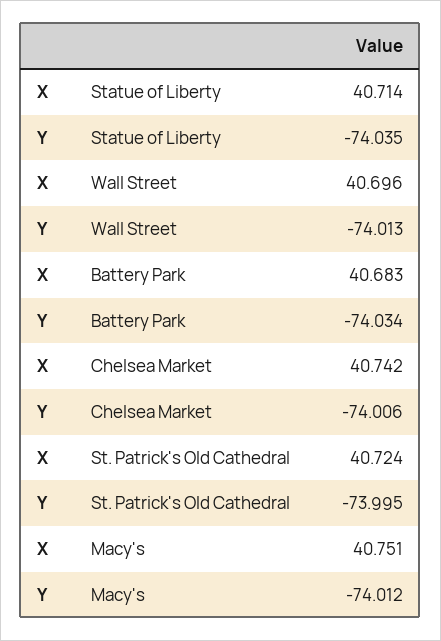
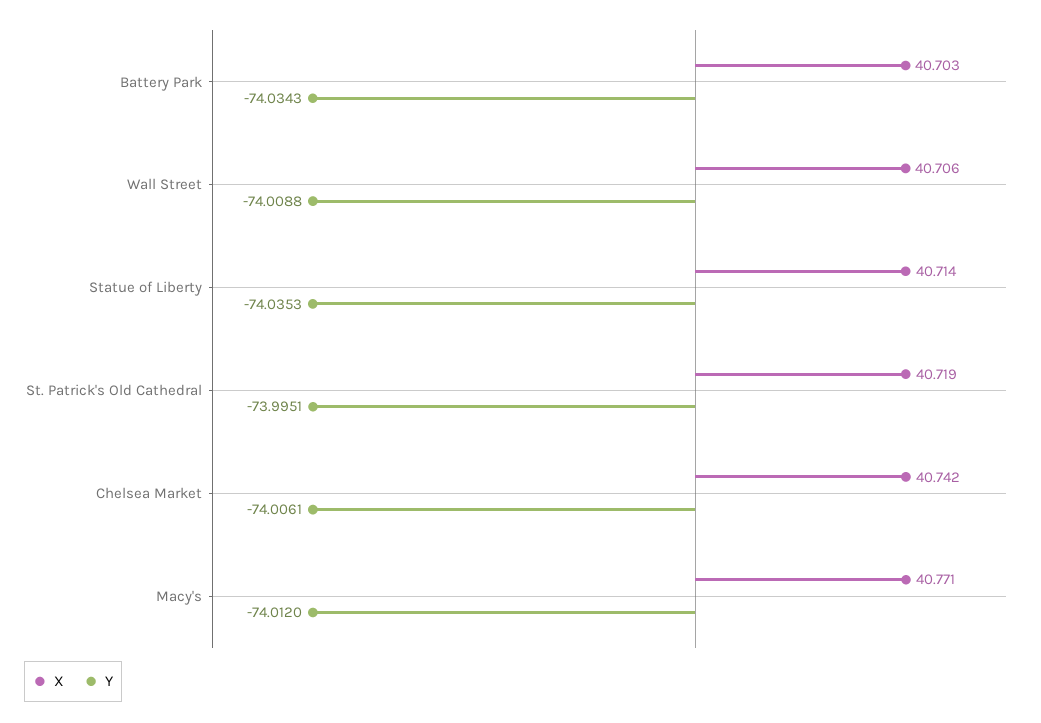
X, Wall Street: 40.696 -> 40.706
Y, Wall Street: -74.013 -> -74.0088
X, Battery Park: 40.683 -> 40.703
X, St. Patrick's Old Cathedral: 40.724 -> 40.719
X, Macy's: 40.751 -> 40.771

